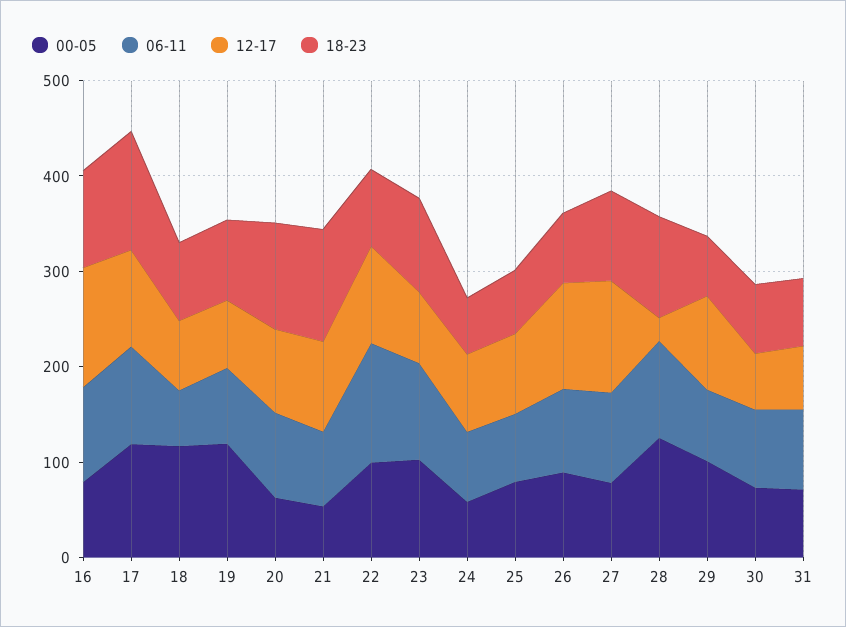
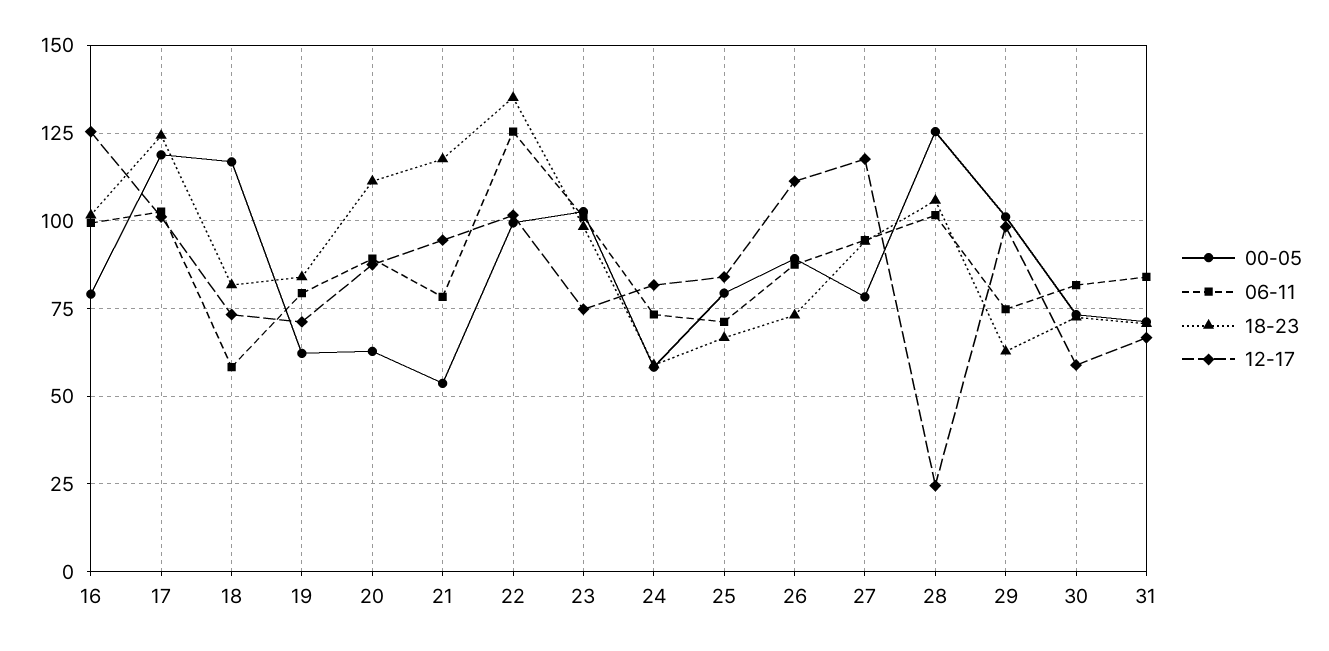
00-05, 19: 120 -> 62.5
18-23, 22: 80 -> 135

